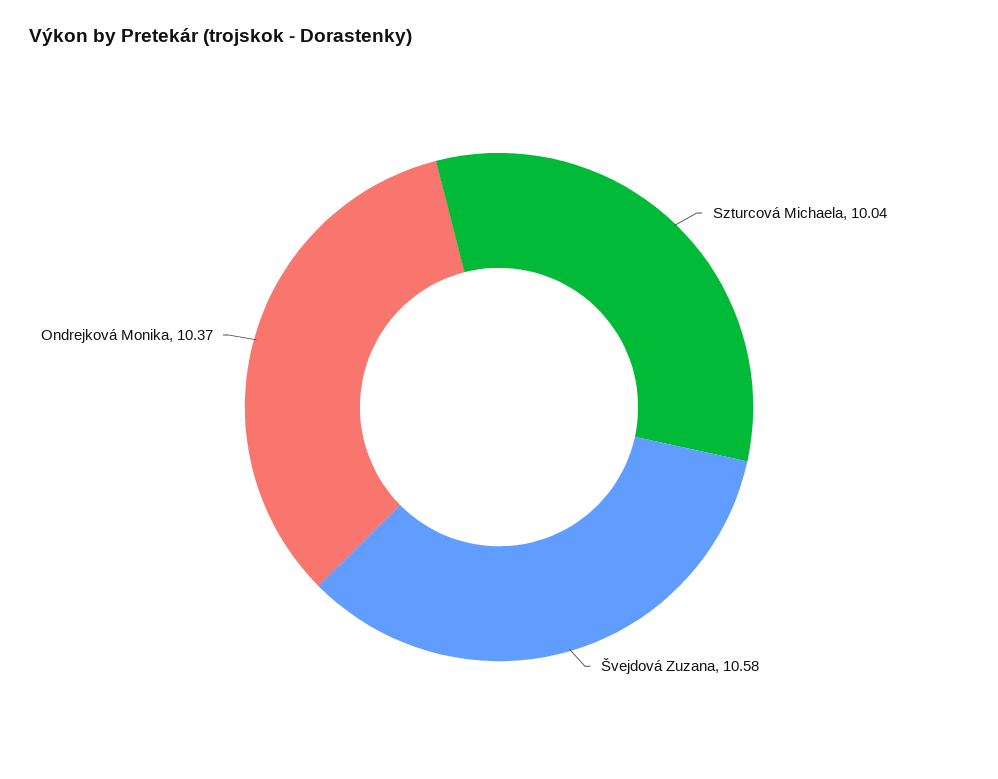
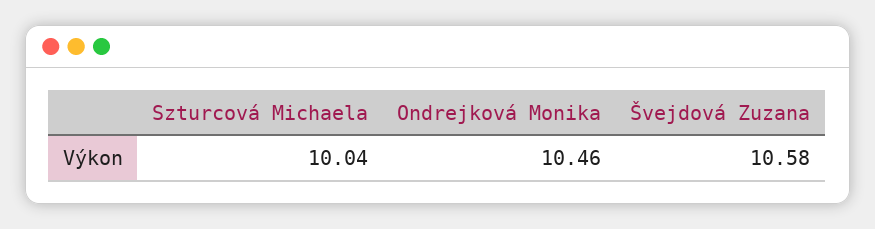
Ondrejková Monika: 10.37 -> 10.46

